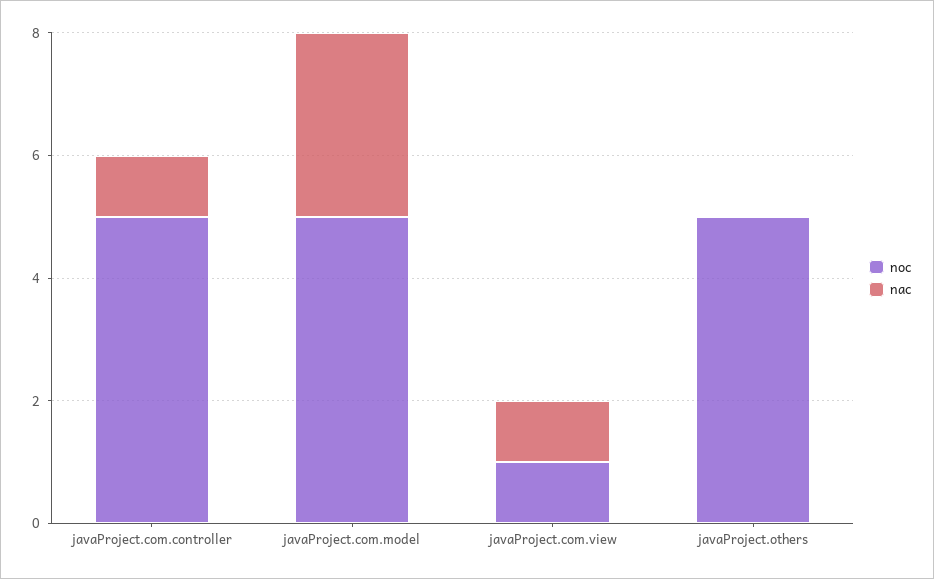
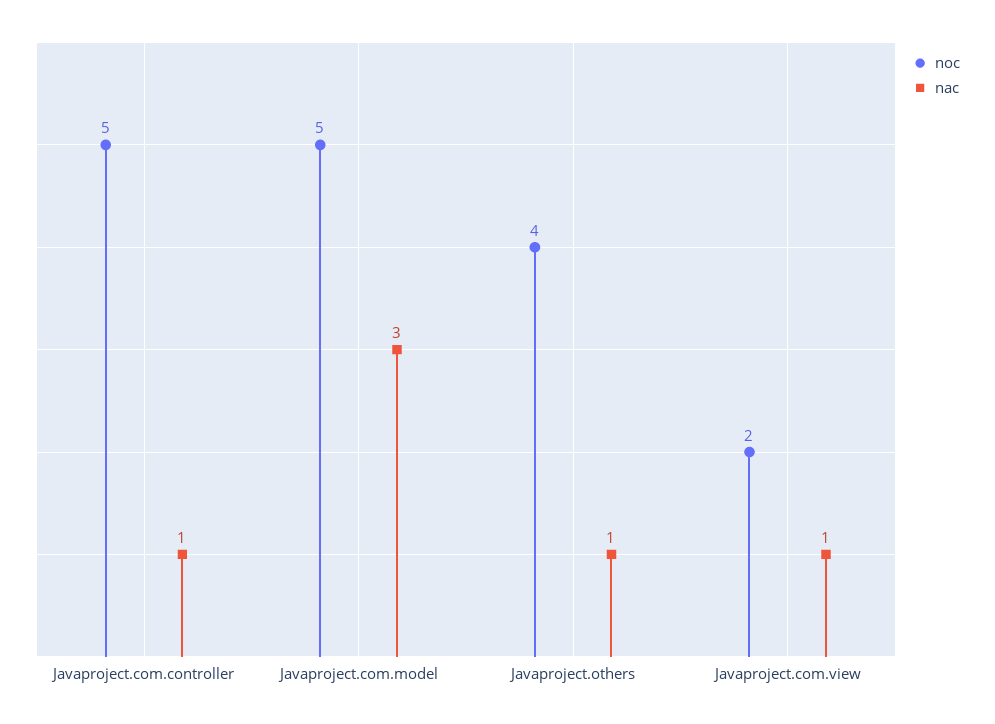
noc, javaProject.com.view: 1 -> 2
noc, javaProject.others: 5 -> 4
nac, javaProject.others: 0 -> 1

